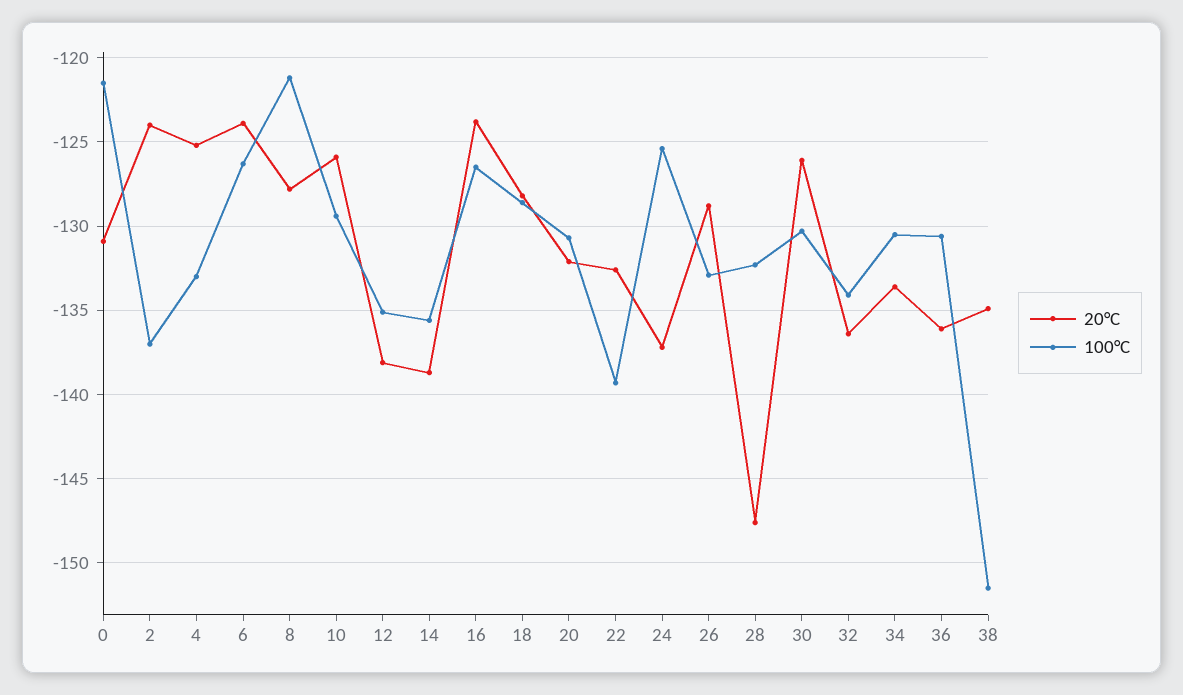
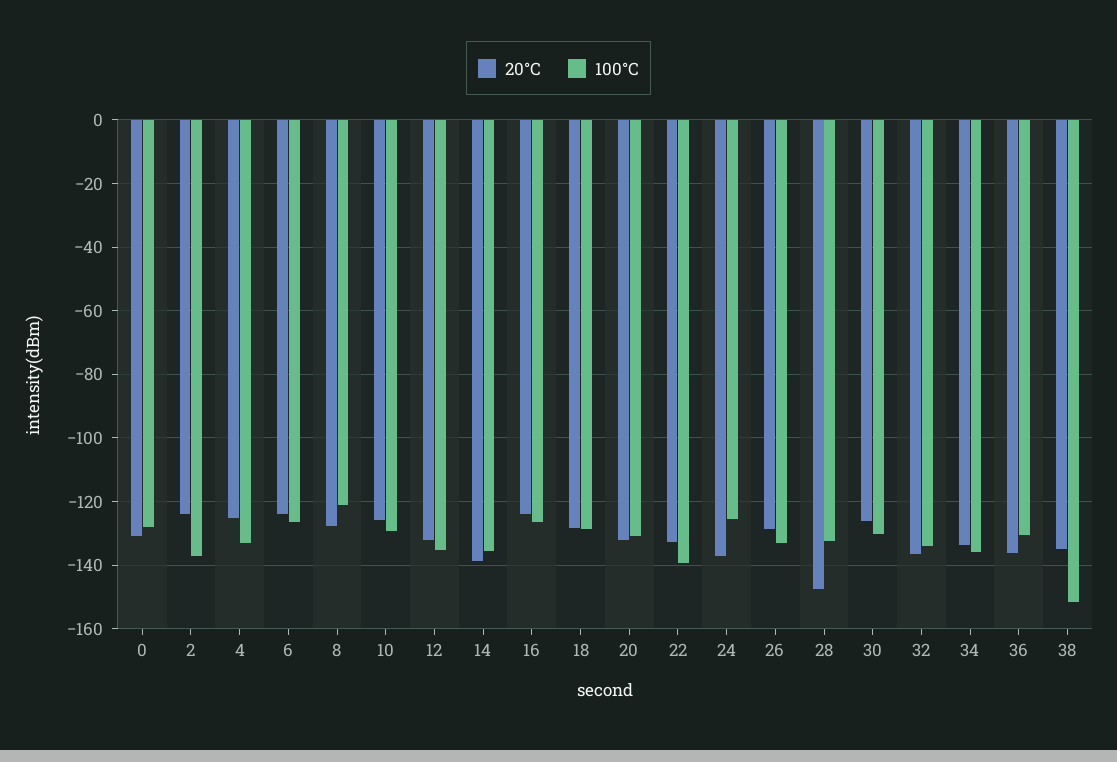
100°C, 0: -121.5 -> -128
20°C, 12: -138 -> -132
100°C, 34: -130.5 -> -136

